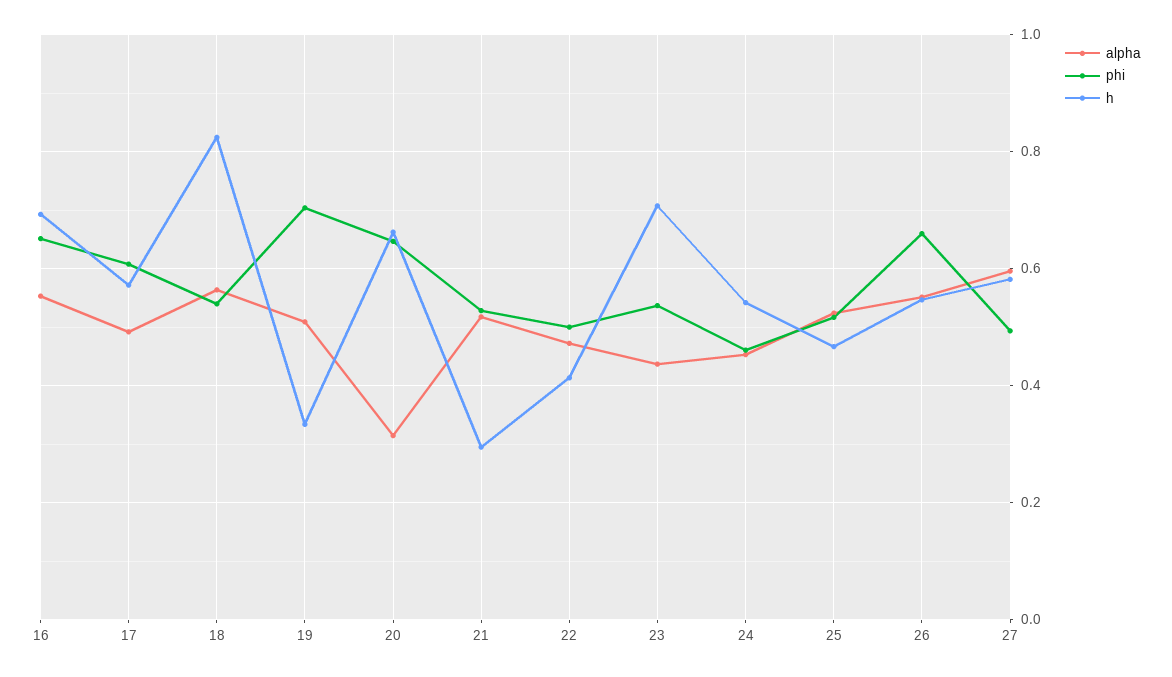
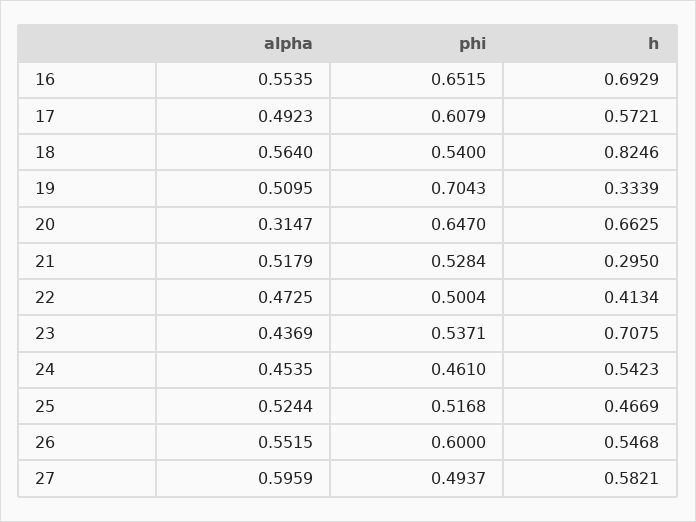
phi, 26: 0.66 -> 0.6

